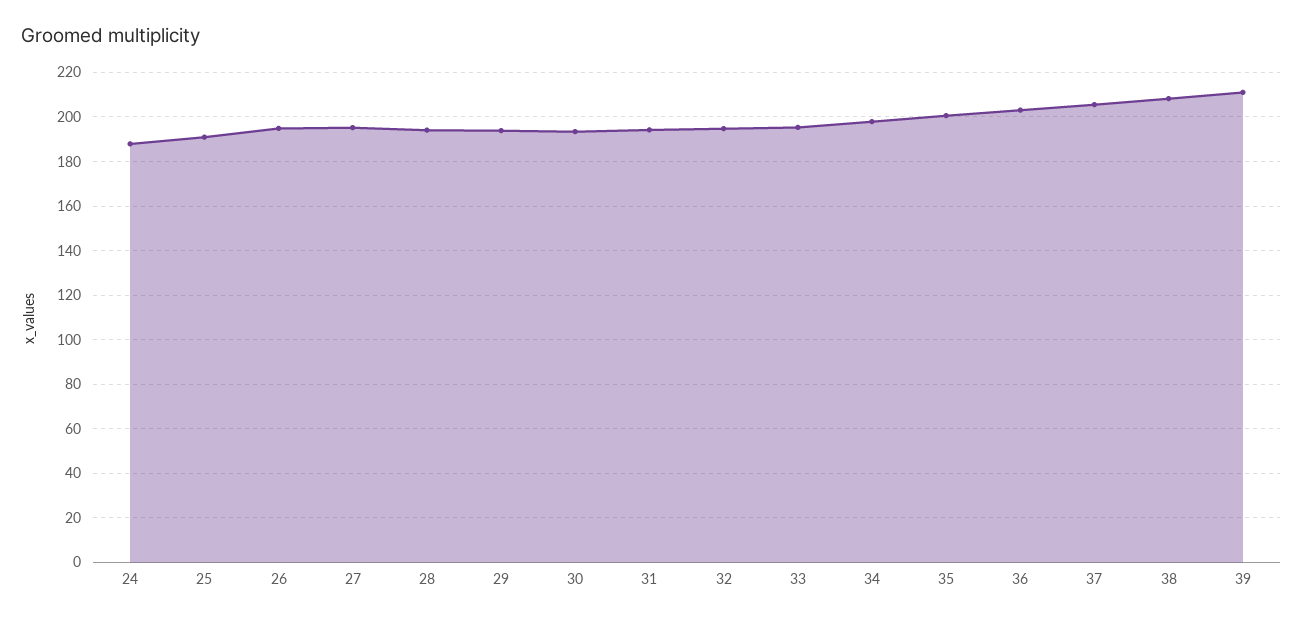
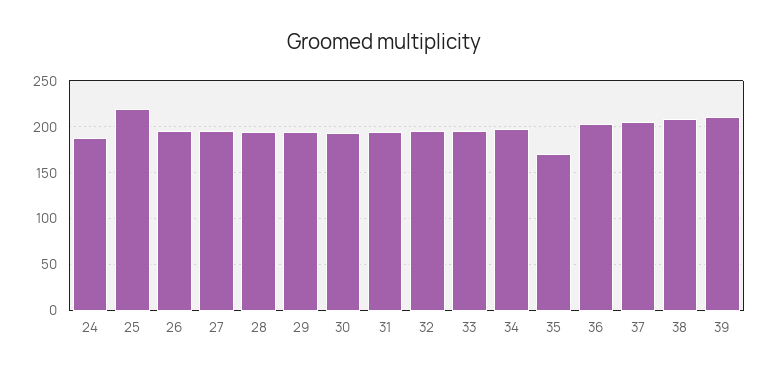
25: 190 -> 220
35: 200 -> 170

